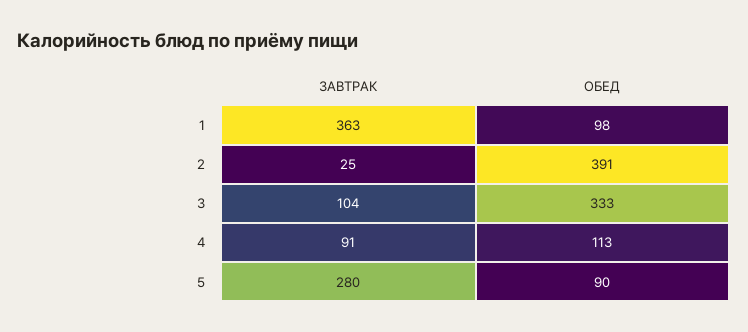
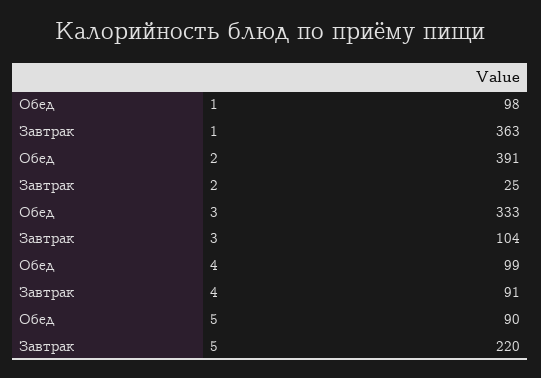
ОБЕД, 4: 113 -> 99
ЗАВТРАК, 5: 280 -> 220

